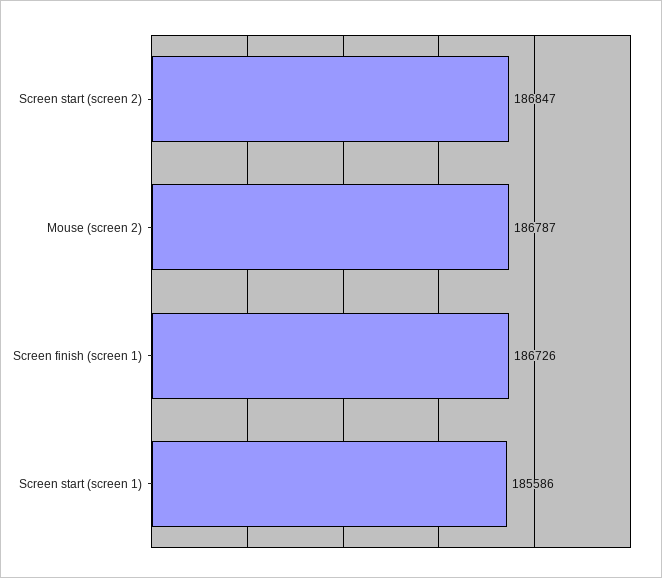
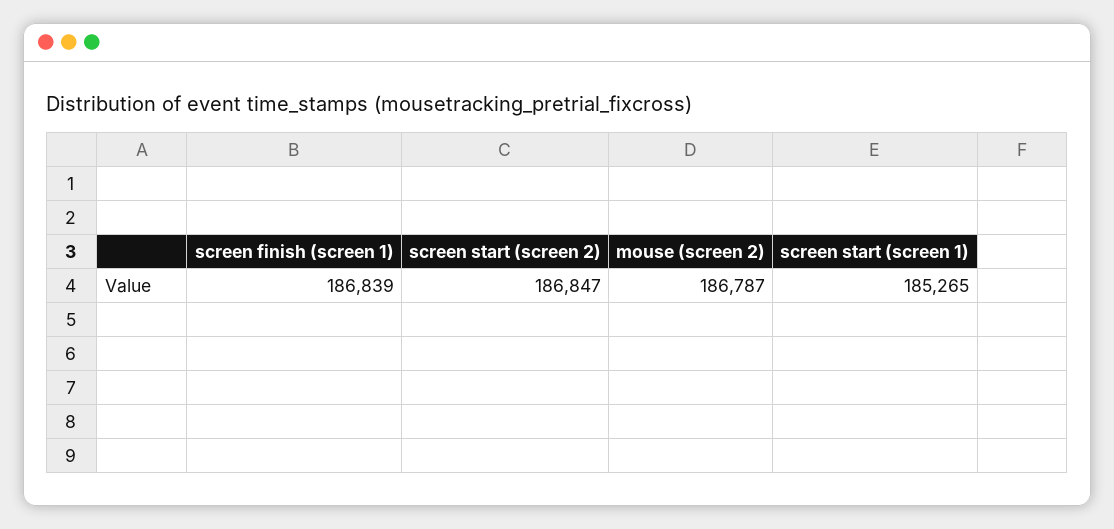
Screen finish (screen 1): 186726 -> 186839
Screen start (screen 1): 185586 -> 185265

